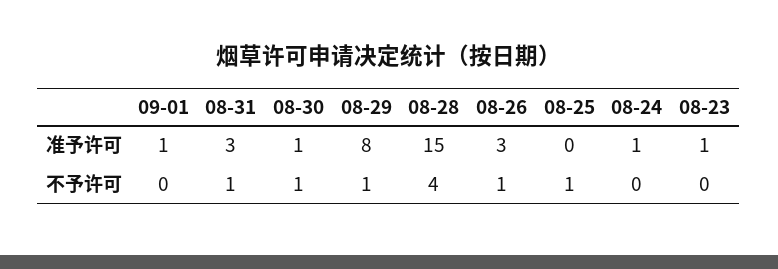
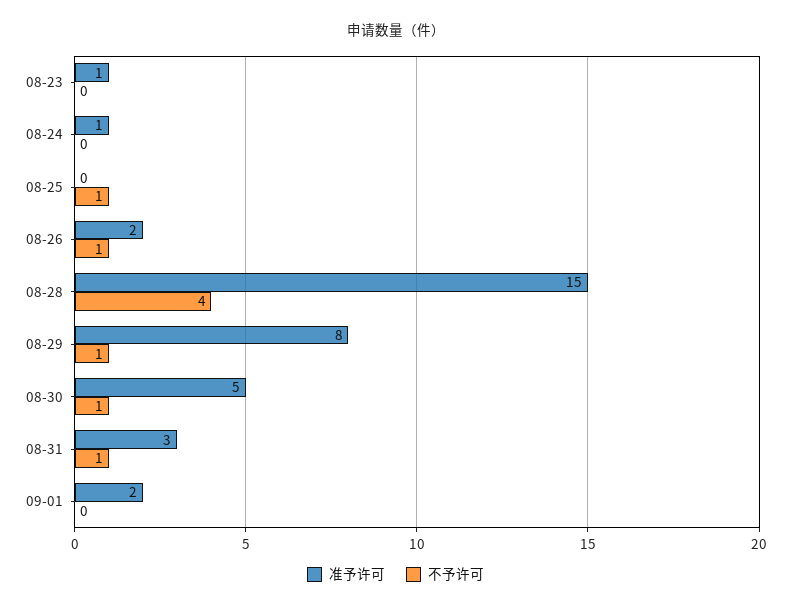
准予许可, 09-01: 1 -> 2
准予许可, 08-30: 1 -> 5
准予许可, 08-26: 3 -> 2

